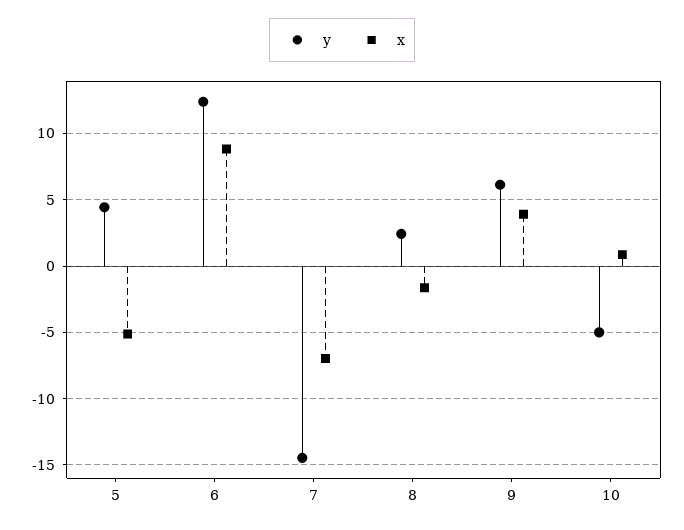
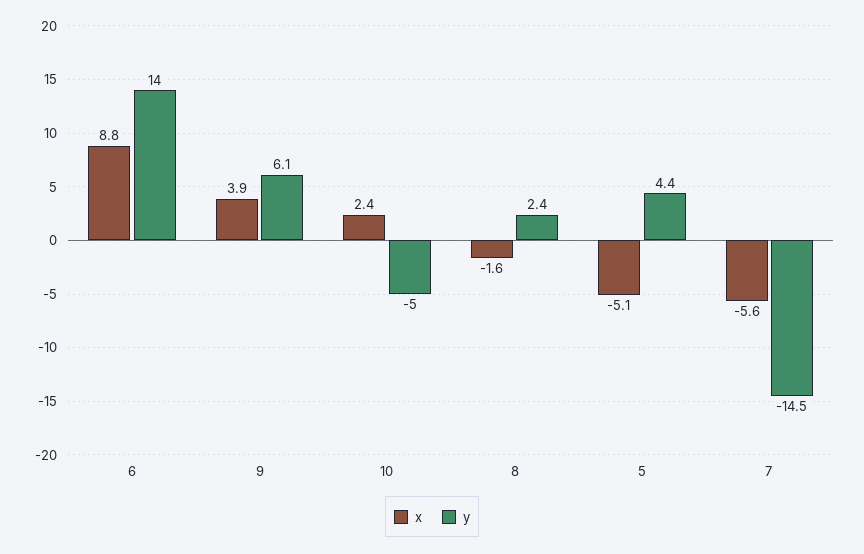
y, 6: 12.5 -> 14
x, 7: -7 -> -5.6
x, 10: 1 -> 2.4

